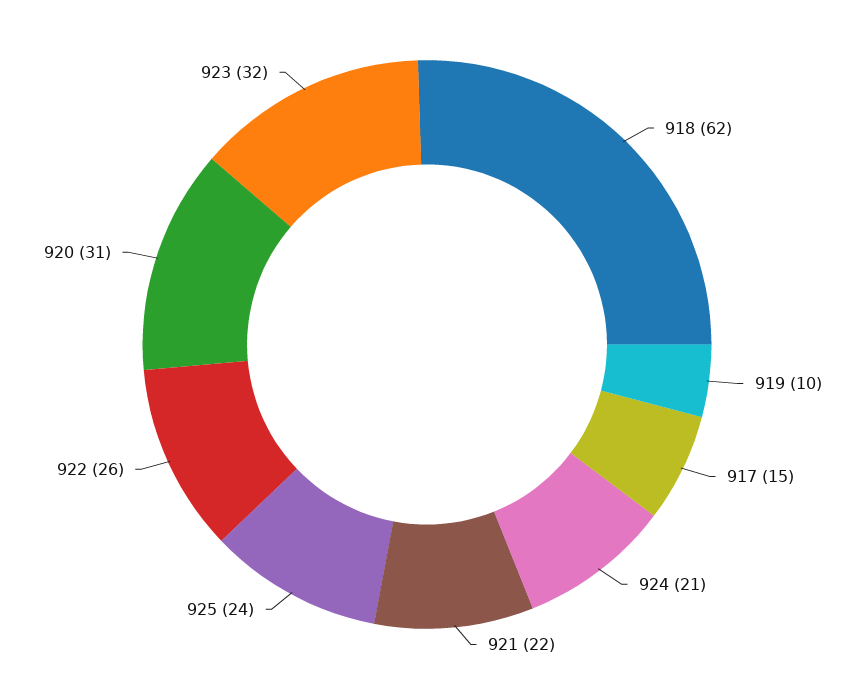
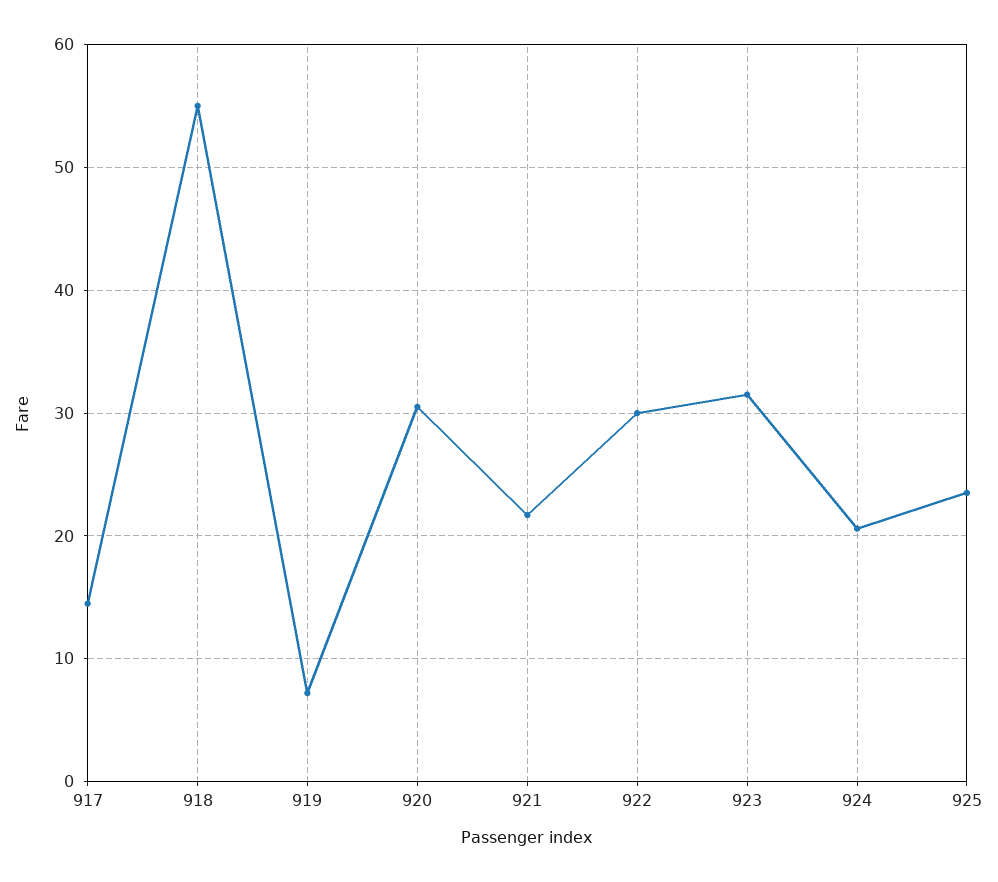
918: 62 -> 55
919: 10 -> 7
922: 26 -> 30

